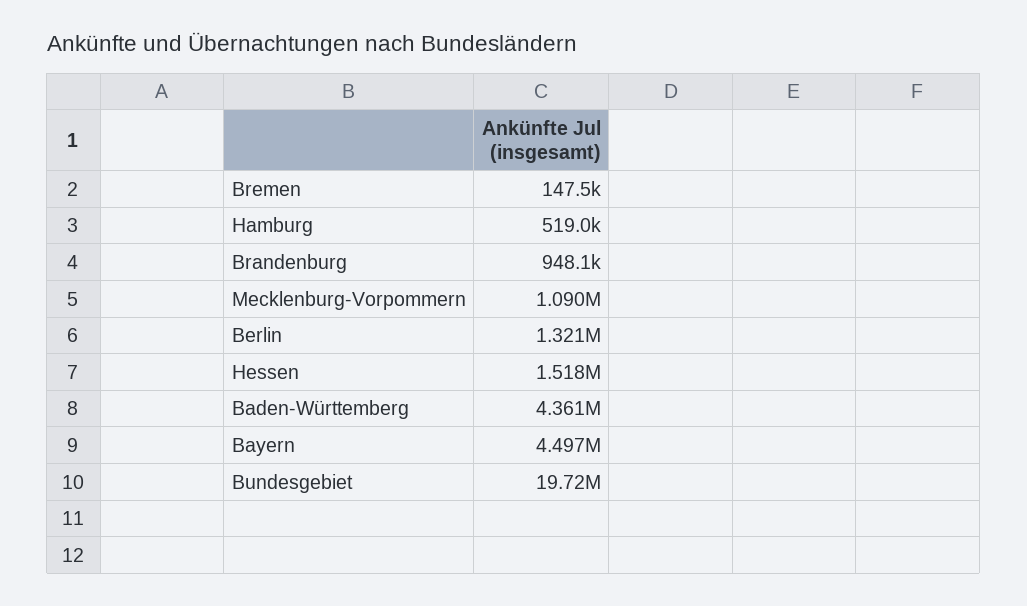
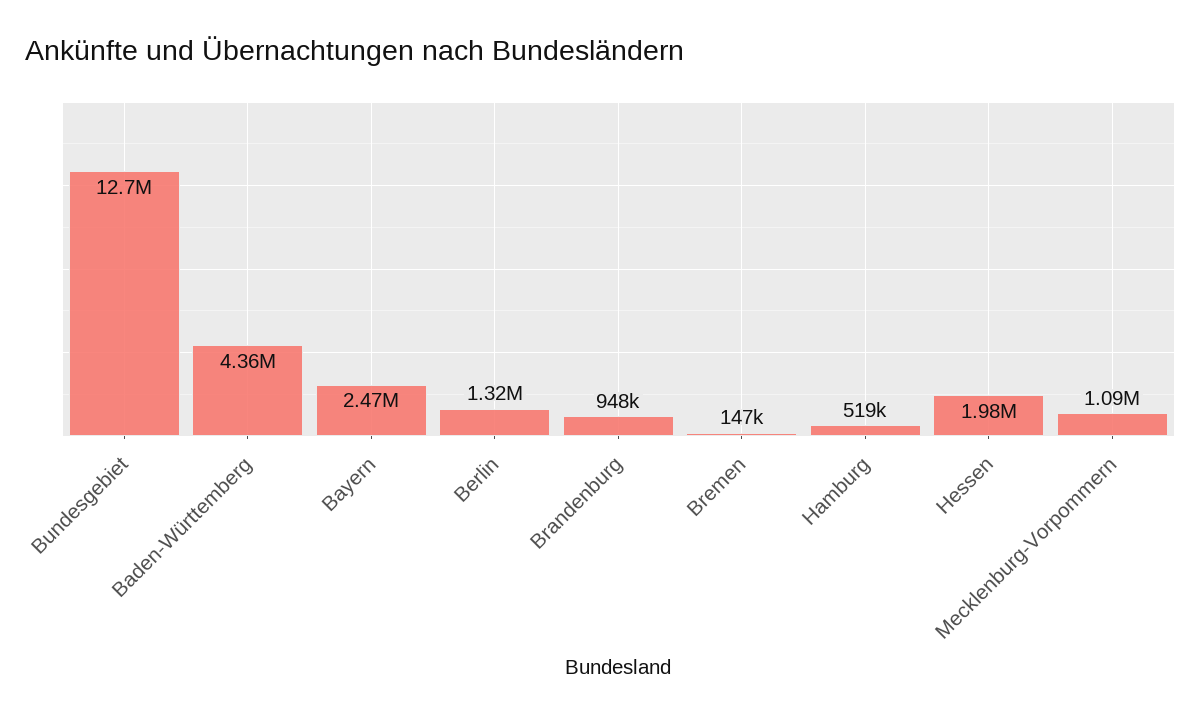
Hessen: 1518000 -> 1980000
Bayern: 4497000 -> 2470000
Bundesgebiet: 19720000 -> 12700000

